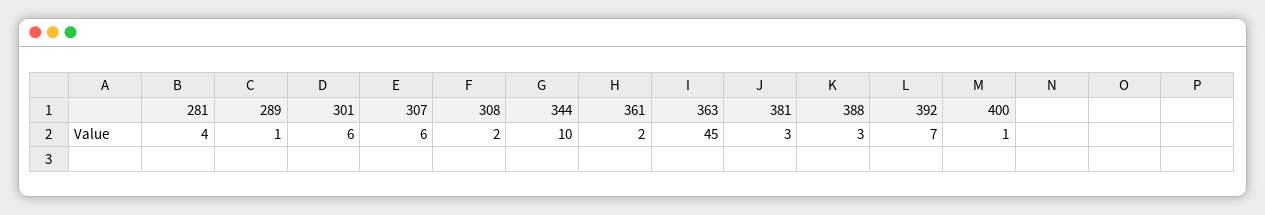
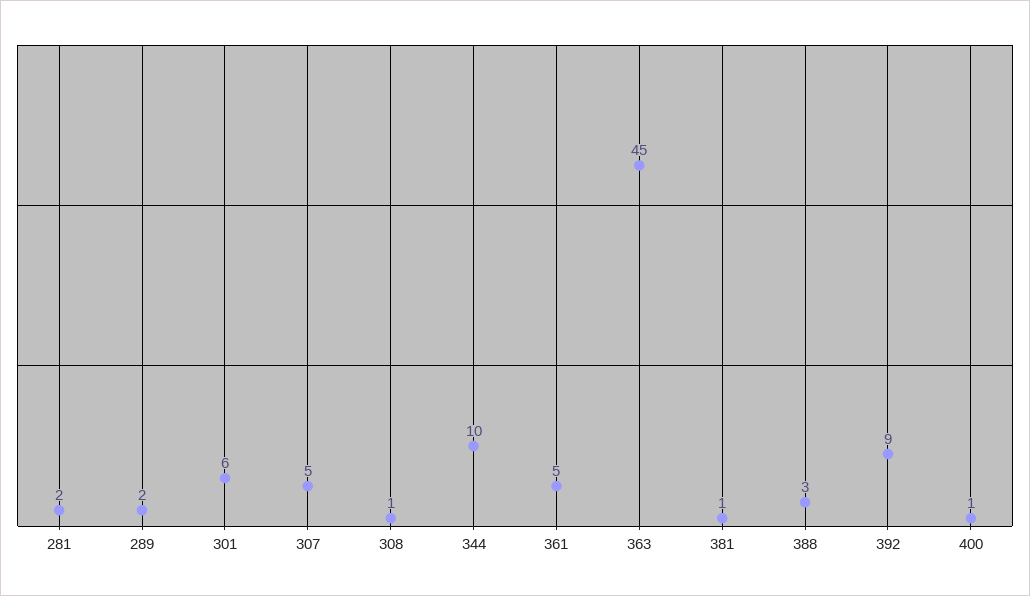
281: 4 -> 2
289: 1 -> 2
307: 6 -> 5
308: 2 -> 1
361: 2 -> 5
381: 3 -> 1
392: 7 -> 9

